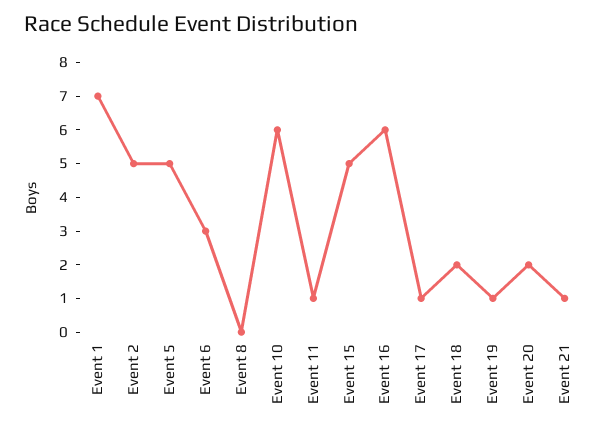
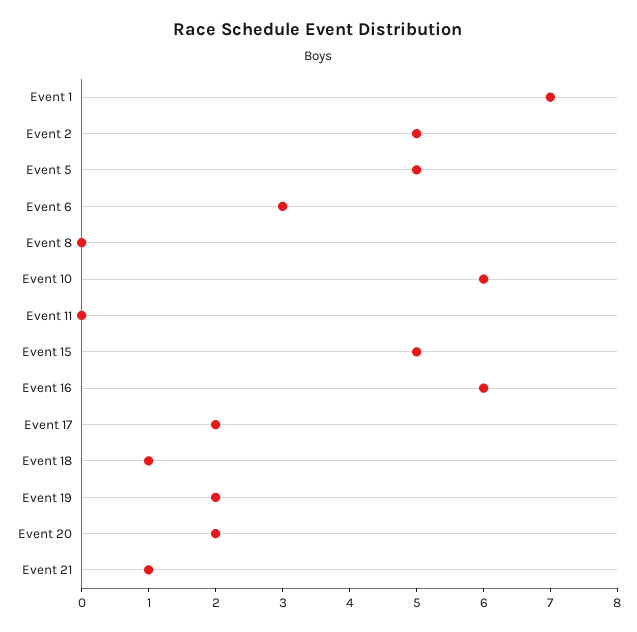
Event 11: 1 -> 0
Event 17: 1 -> 2
Event 18: 2 -> 1
Event 19: 1 -> 2

